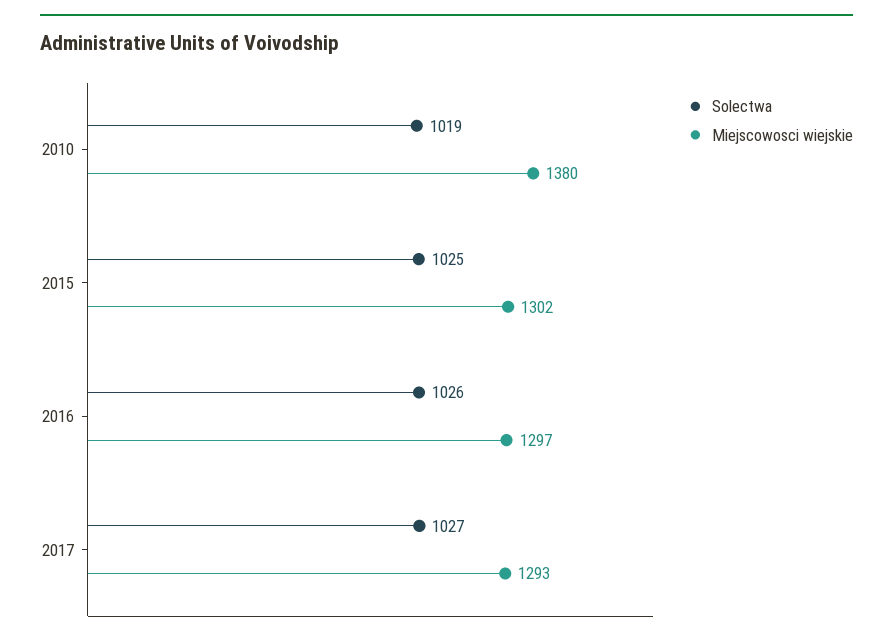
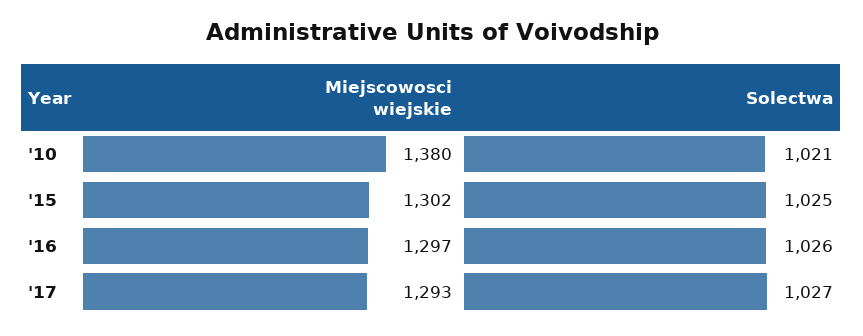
Solectwa, 2010: 1019 -> 1021

